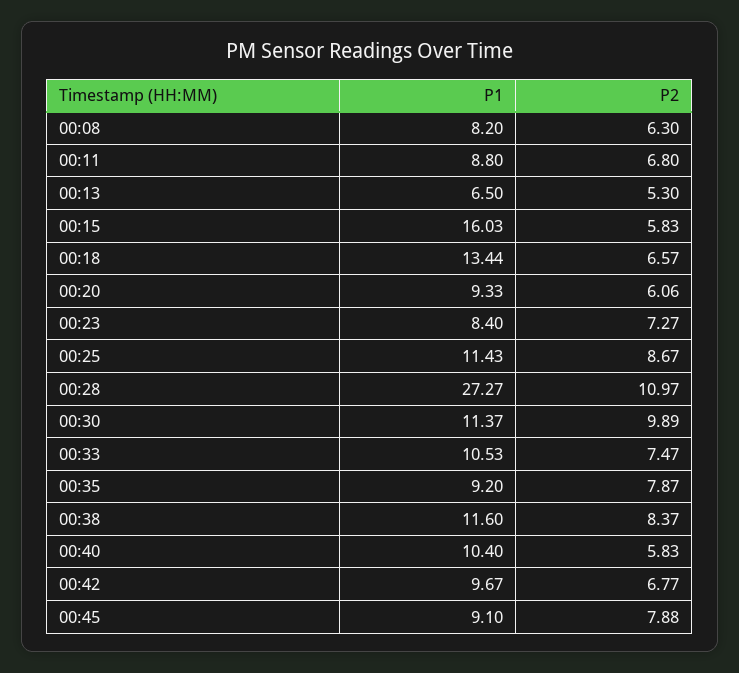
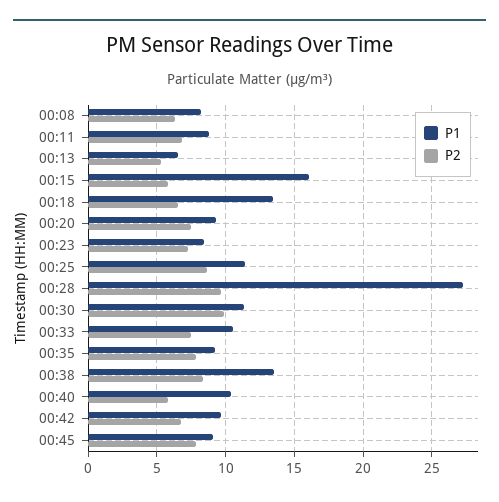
P2, 00:20: 6.06 -> 7.5
P2, 00:28: 10.97 -> 9.5
P1, 00:38: 11.6 -> 13.5

